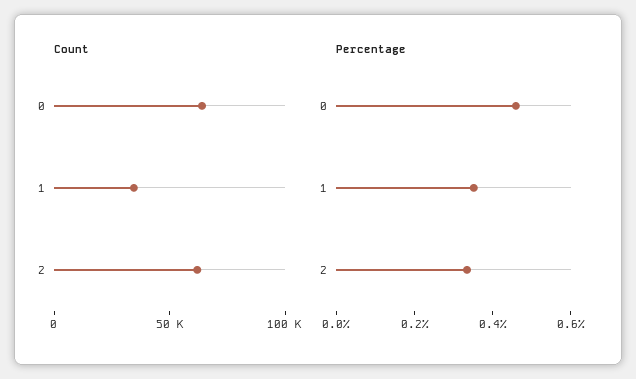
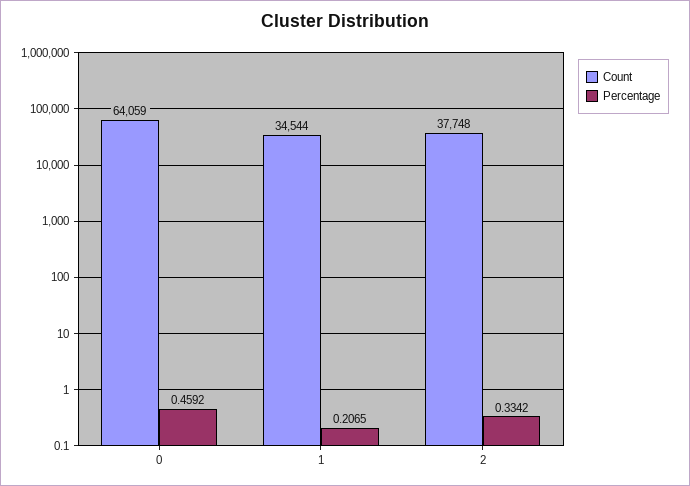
Count, 2: 60000 -> 37748
Percentage, 1: 0.35 -> 0.2065

